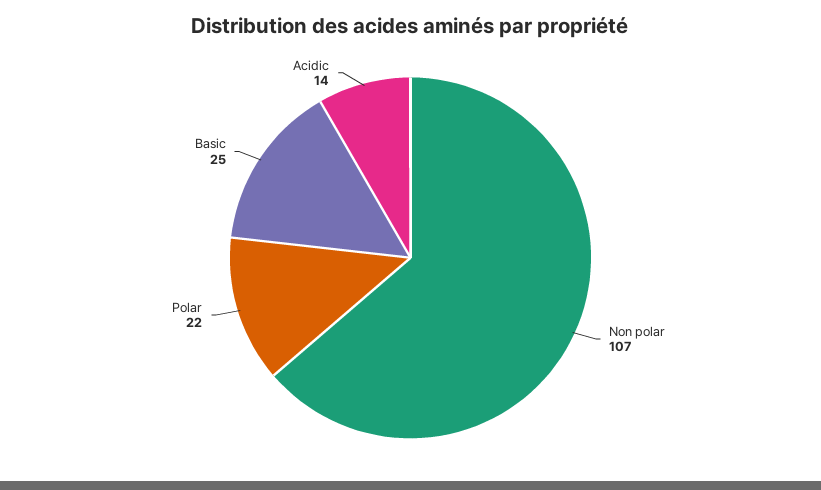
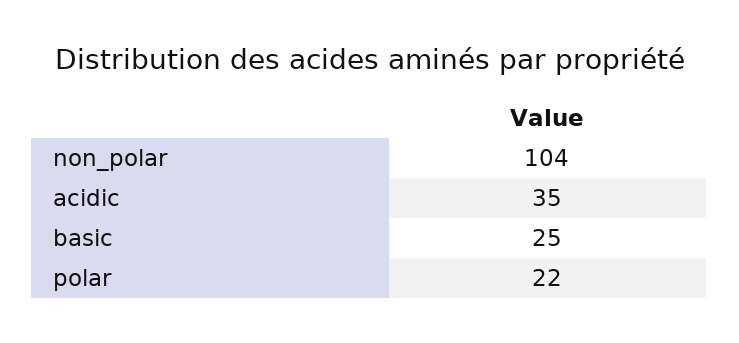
Non polar: 107 -> 104
Acidic: 14 -> 35

